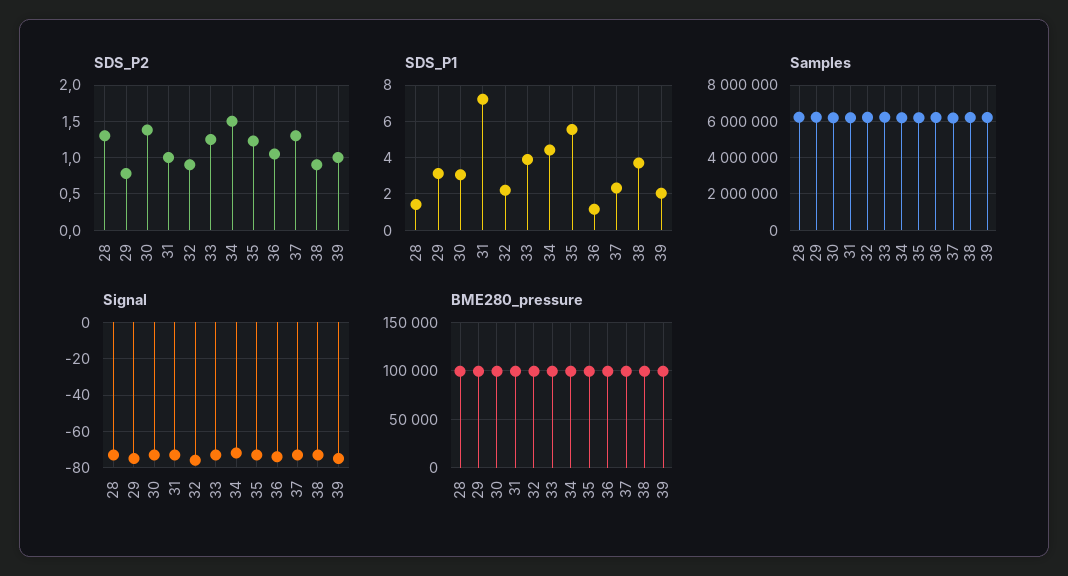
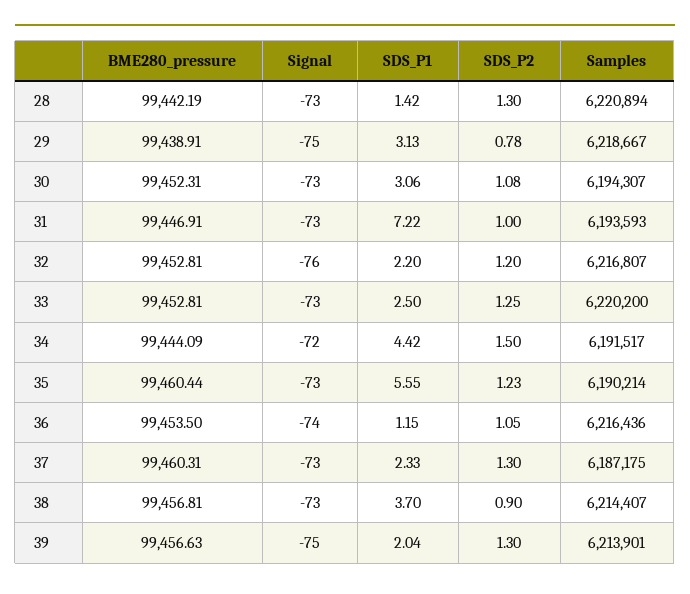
SDS_P2, 30: 1.4 -> 1.08
SDS_P2, 32: 0.9 -> 1.2
SDS_P2, 39: 1 -> 1.3
SDS_P1, 33: 4 -> 2.5

